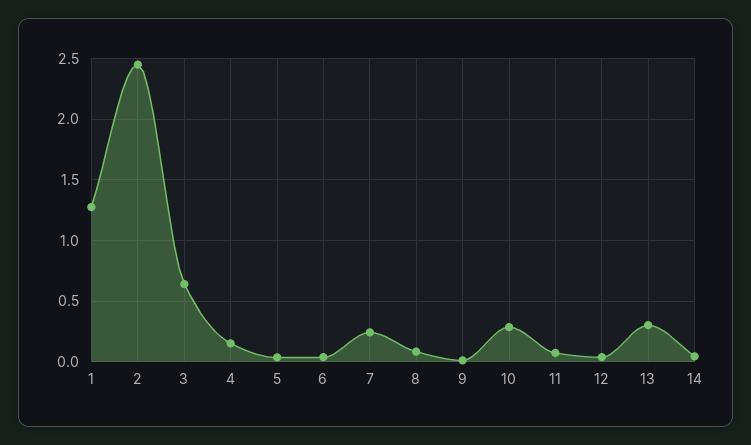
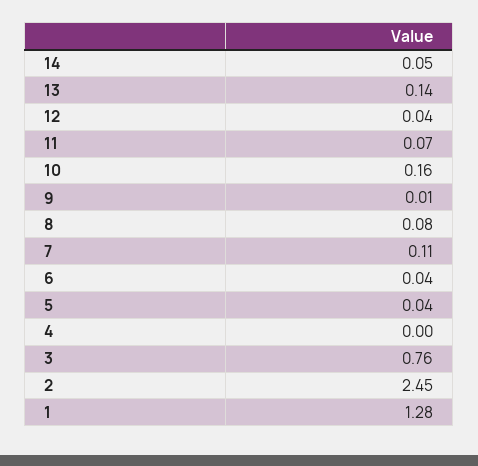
3: 0.65 -> 0.76
4: 0.15 -> 0
7: 0.25 -> 0.11
10: 0.3 -> 0.16
13: 0.3 -> 0.14

